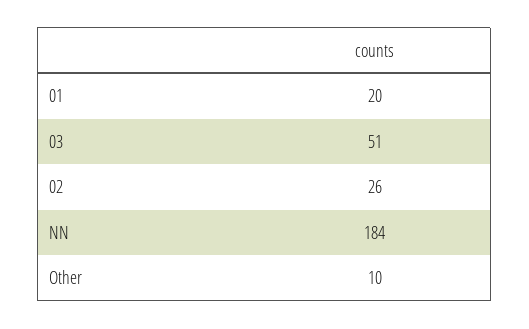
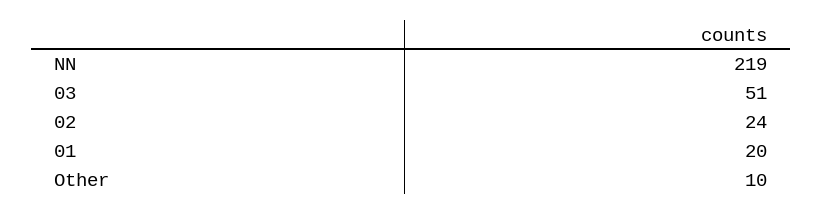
02: 26 -> 24
NN: 184 -> 219

